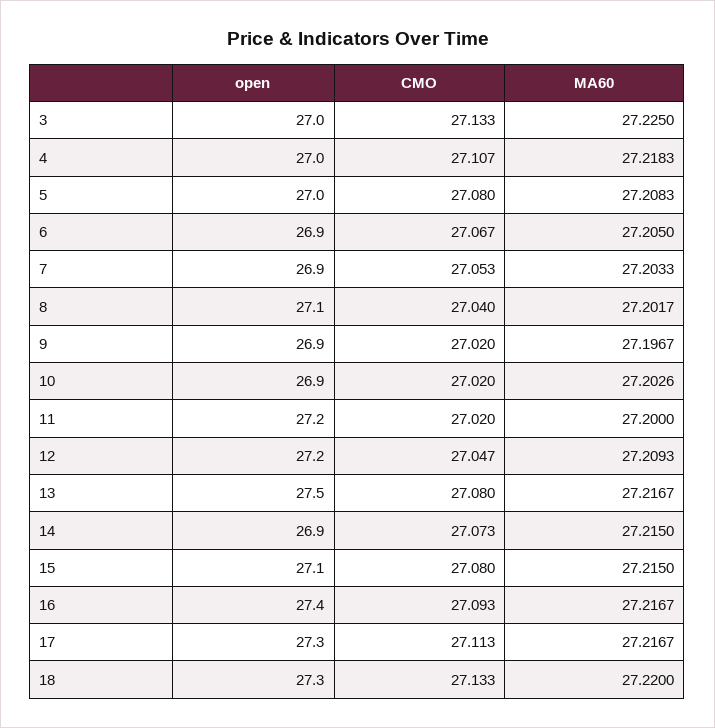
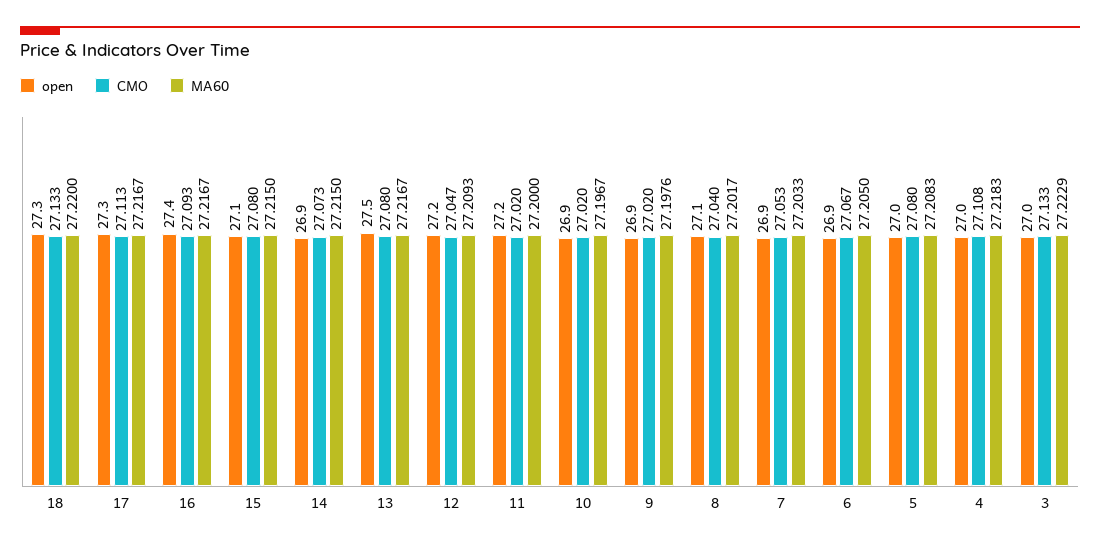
MA60, 3: 27.225 -> 27.2229
CMO, 4: 27.107 -> 27.108
MA60, 9: 27.1967 -> 27.1976
MA60, 10: 27.2026 -> 27.1967

